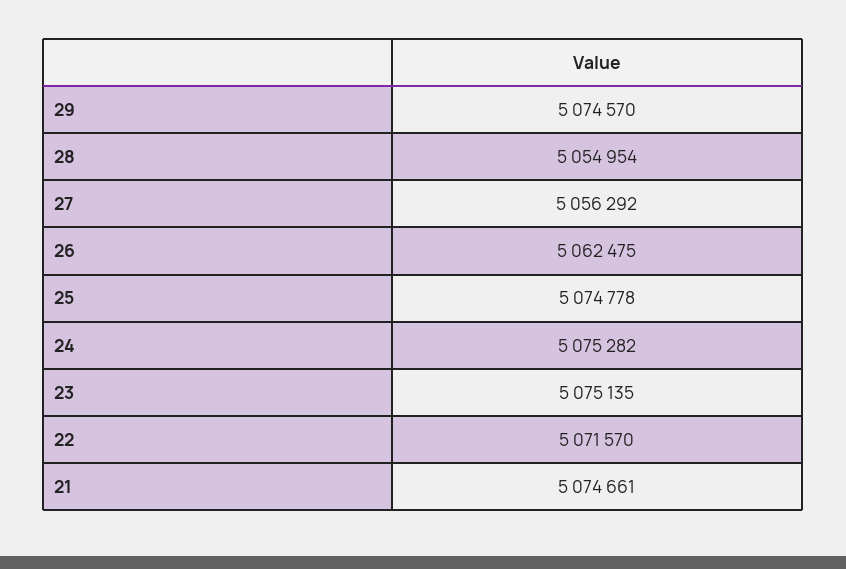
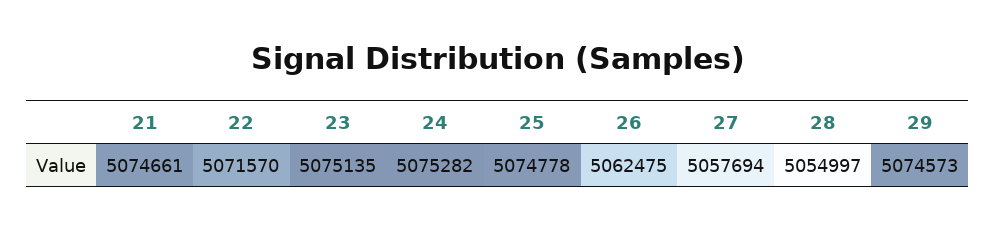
29: 5074570 -> 5074573
28: 5054954 -> 5054997
27: 5056292 -> 5057694

